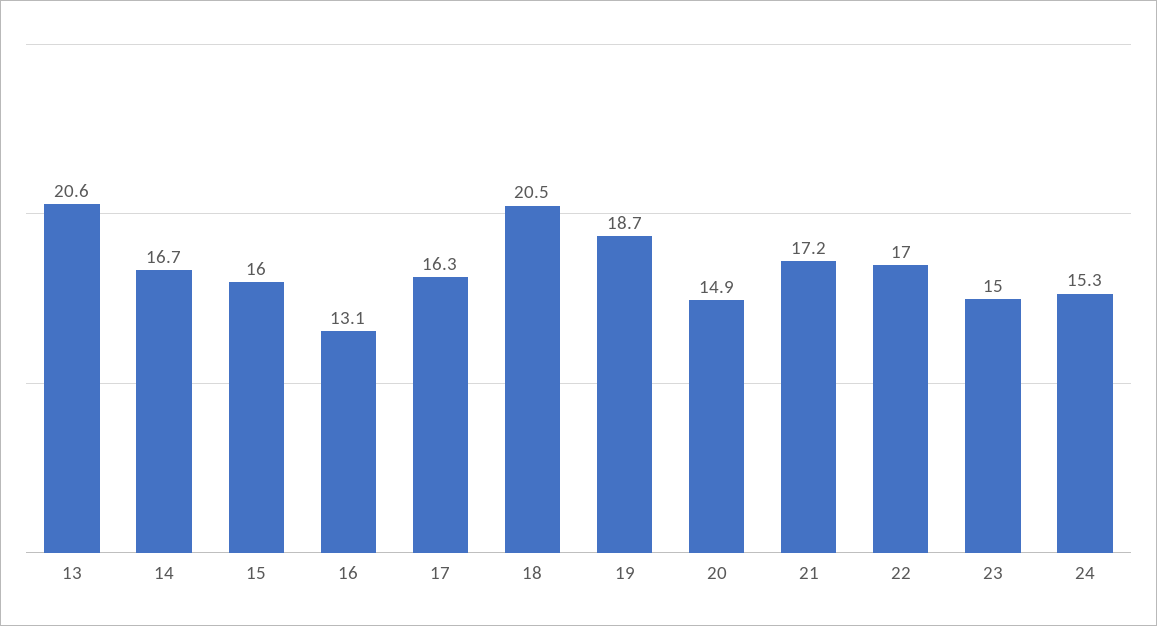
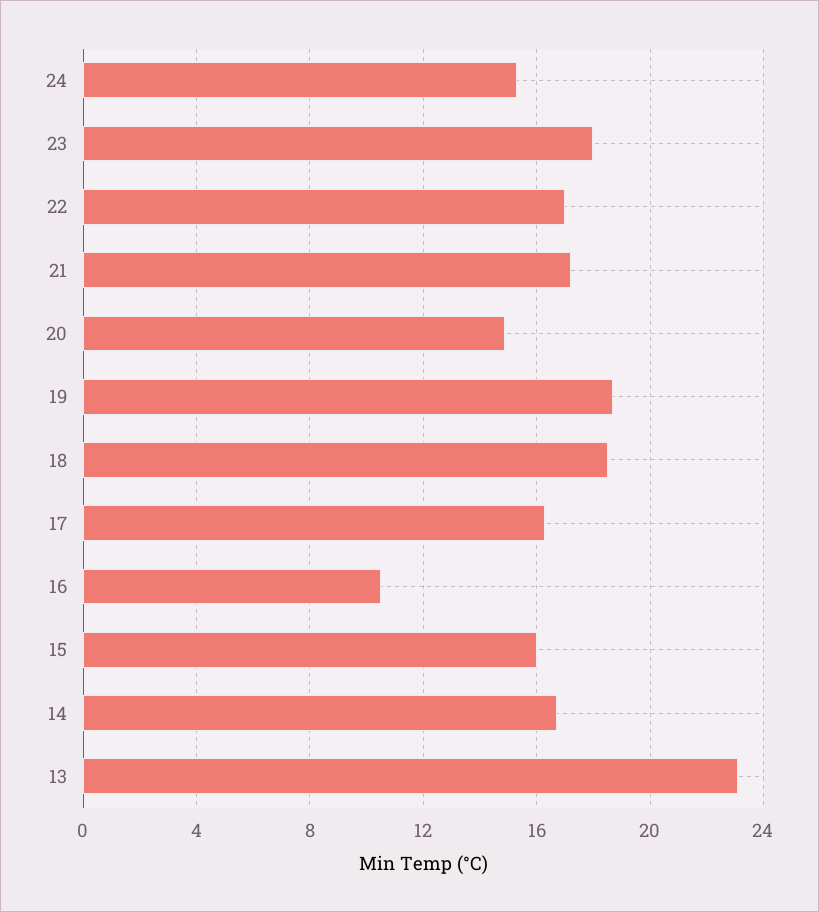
13: 20.6 -> 23
16: 13.1 -> 10.5
18: 20.5 -> 18.5
23: 15 -> 18

